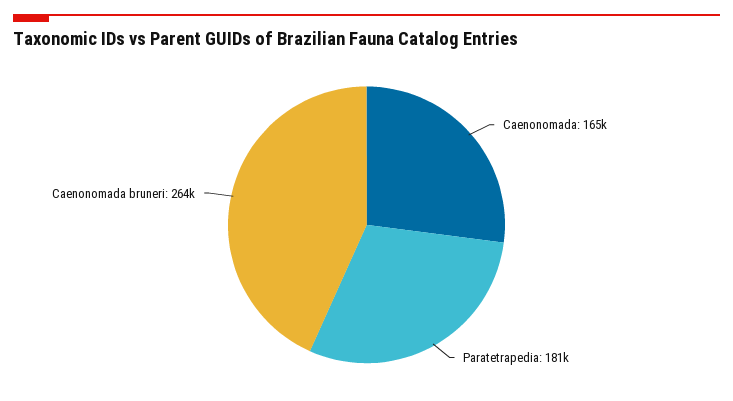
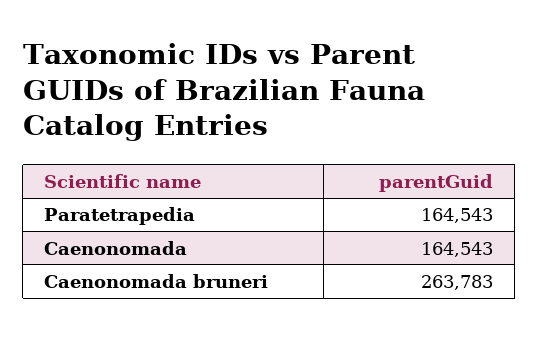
Paratetrapedia: 181000 -> 164543

